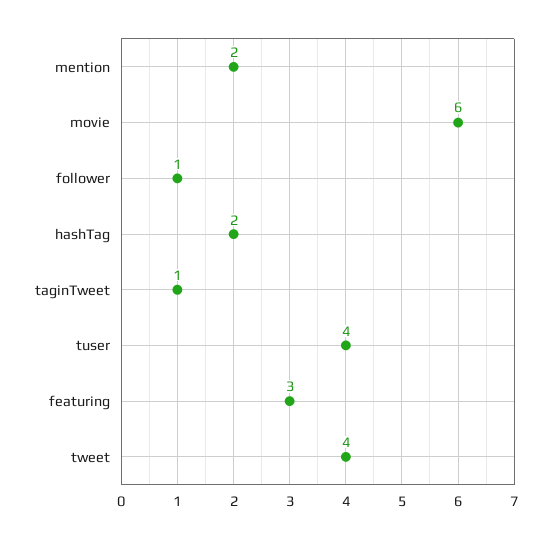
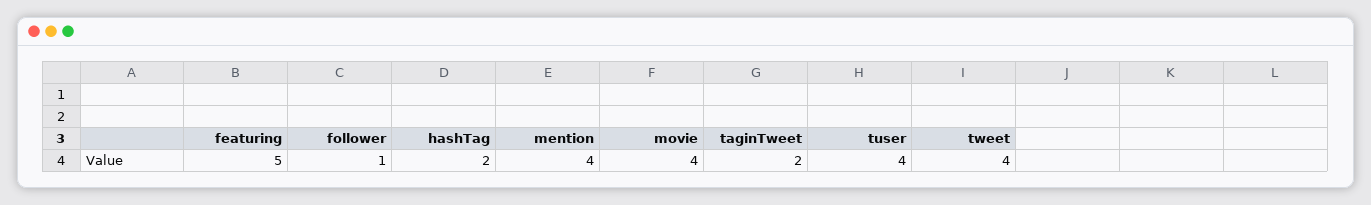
mention: 2 -> 4
movie: 6 -> 4
taginTweet: 1 -> 2
featuring: 3 -> 5

